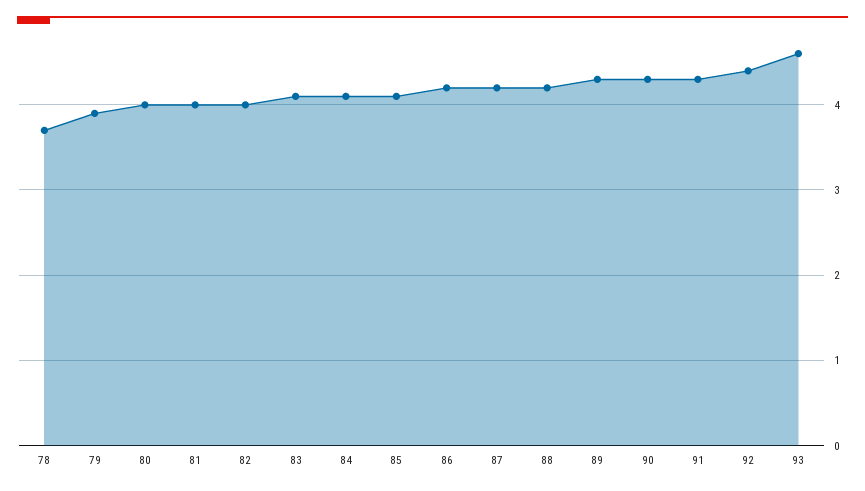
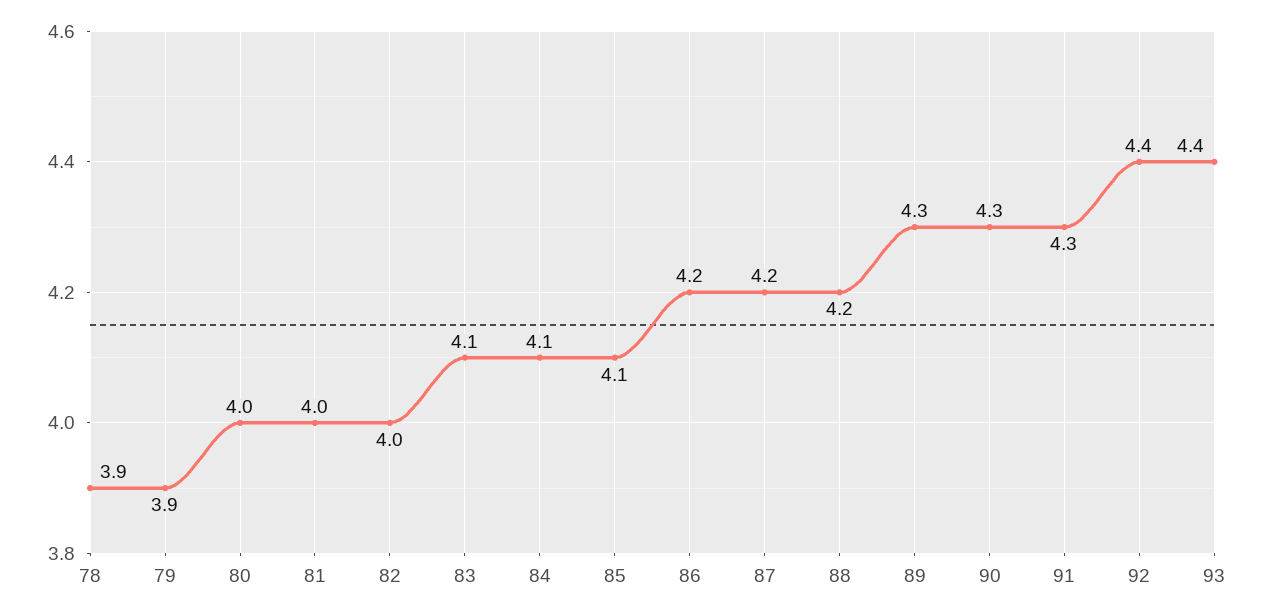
78: 3.7 -> 3.9
93: 4.6 -> 4.4

